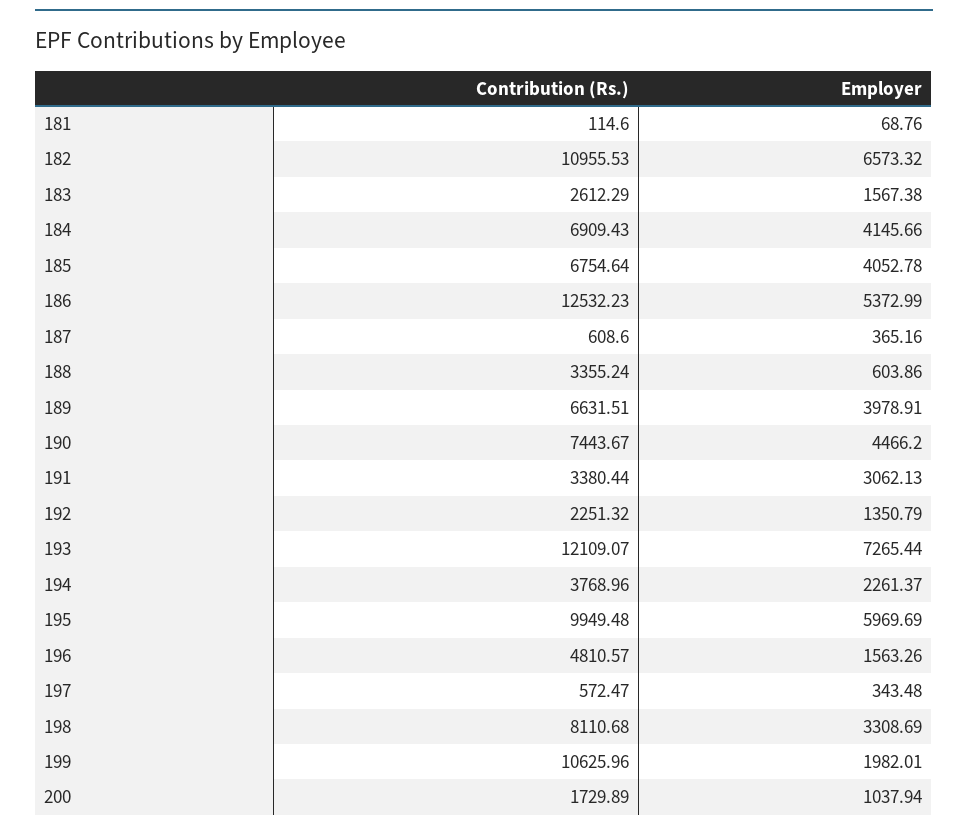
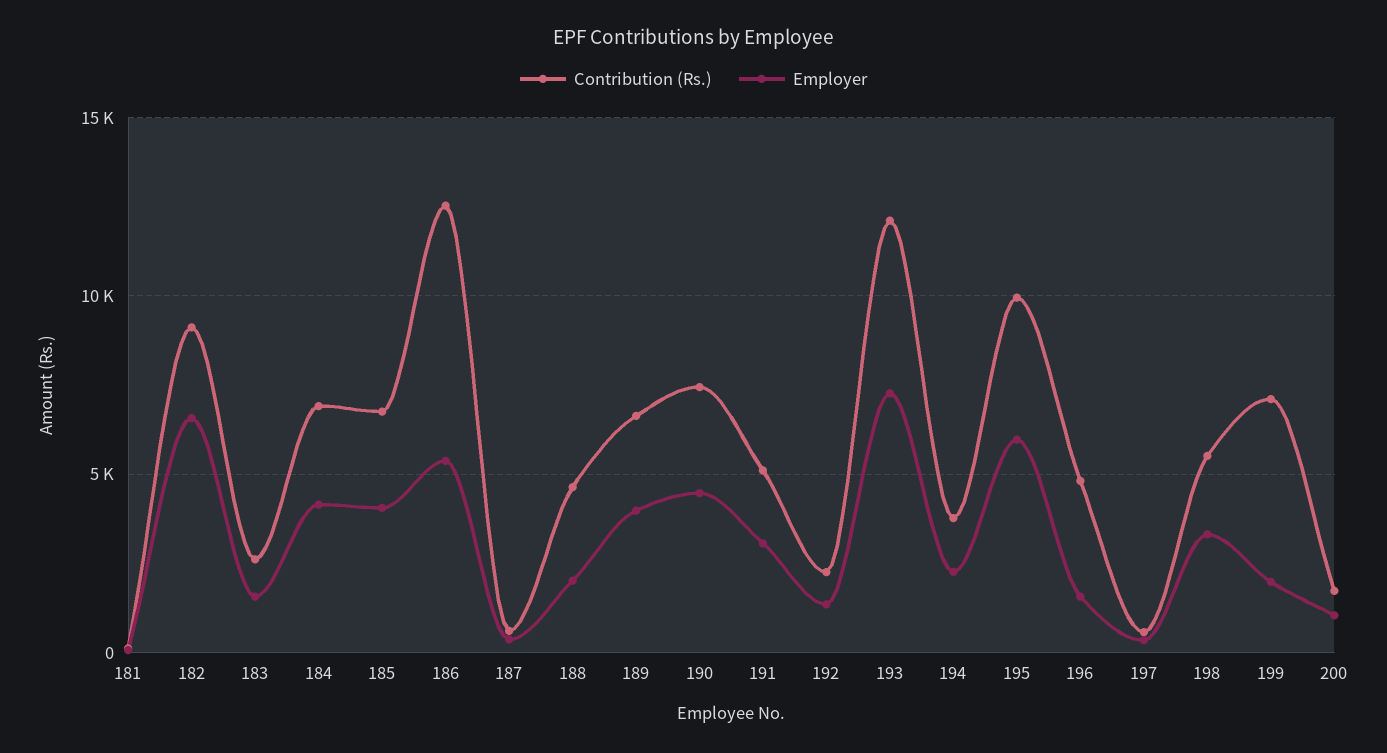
Contribution (Rs.), 182: 10955.53 -> 9000
Contribution (Rs.), 188: 3355.24 -> 4500
Employer, 188: 603.86 -> 2000
Contribution (Rs.), 191: 3380.44 -> 5000
Contribution (Rs.), 198: 8110.68 -> 5500
Contribution (Rs.), 199: 10625.96 -> 7000

